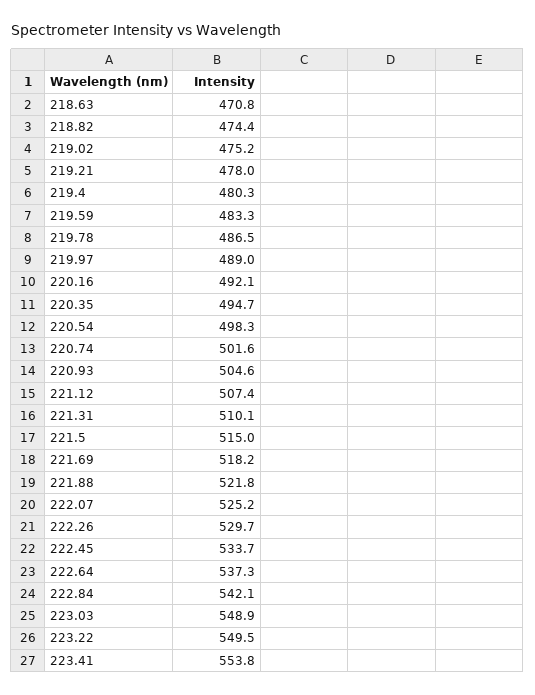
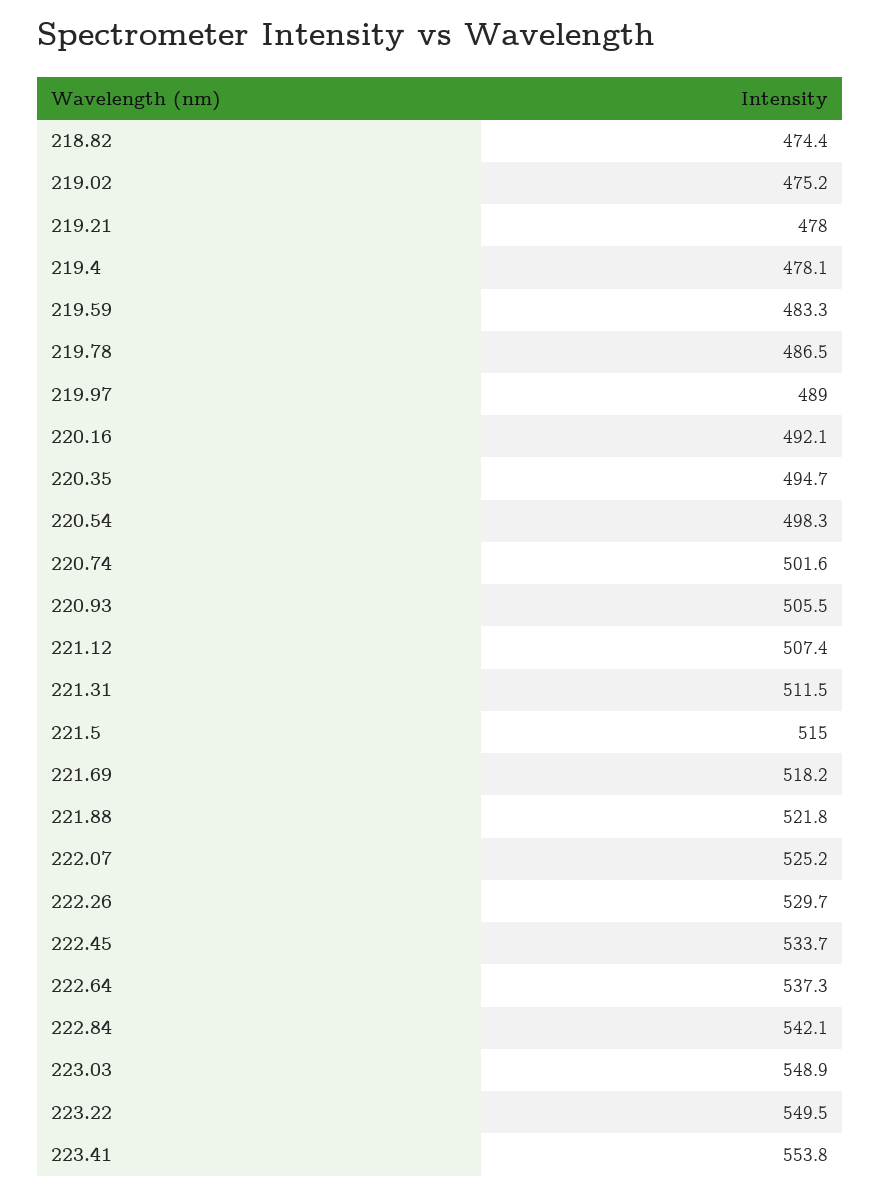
218.63: 470.8 -> none
219.4: 480.3 -> 478.1
220.93: 504.6 -> 505.5
221.31: 510.1 -> 511.5

